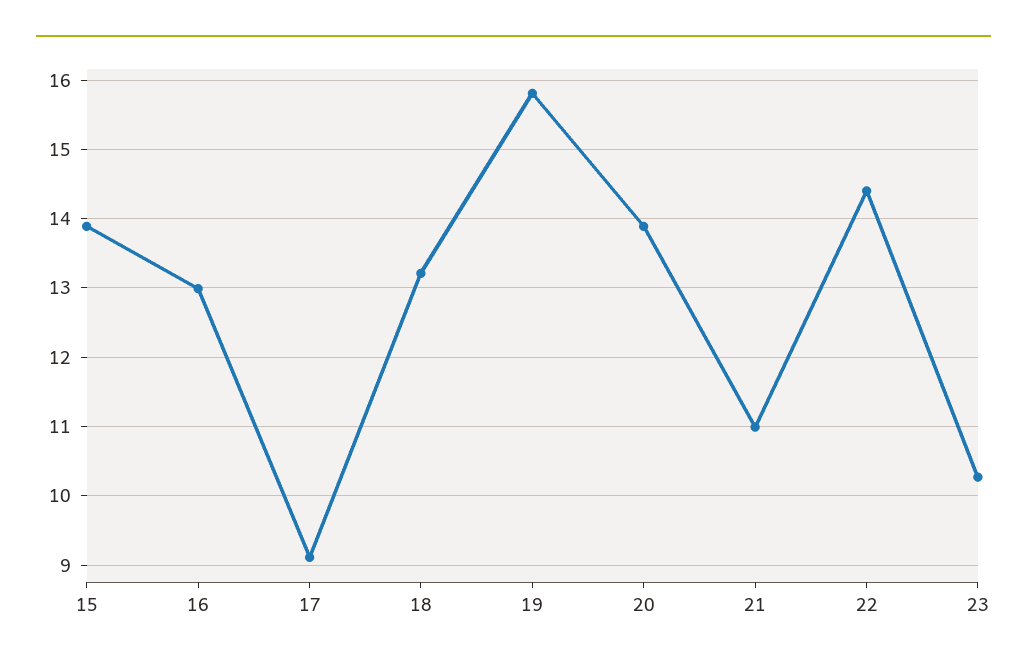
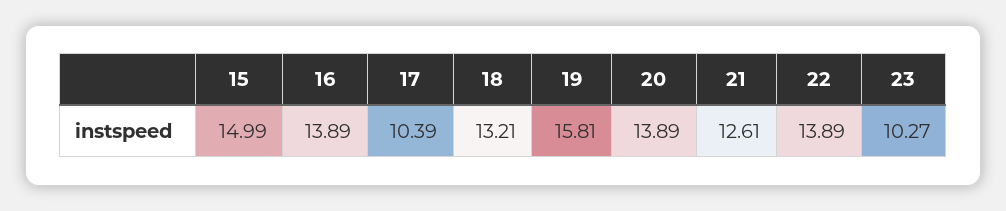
15: 13.9 -> 14.99
16: 13 -> 13.89
17: 9.1 -> 10.39
21: 11 -> 12.61
22: 14.4 -> 13.89

